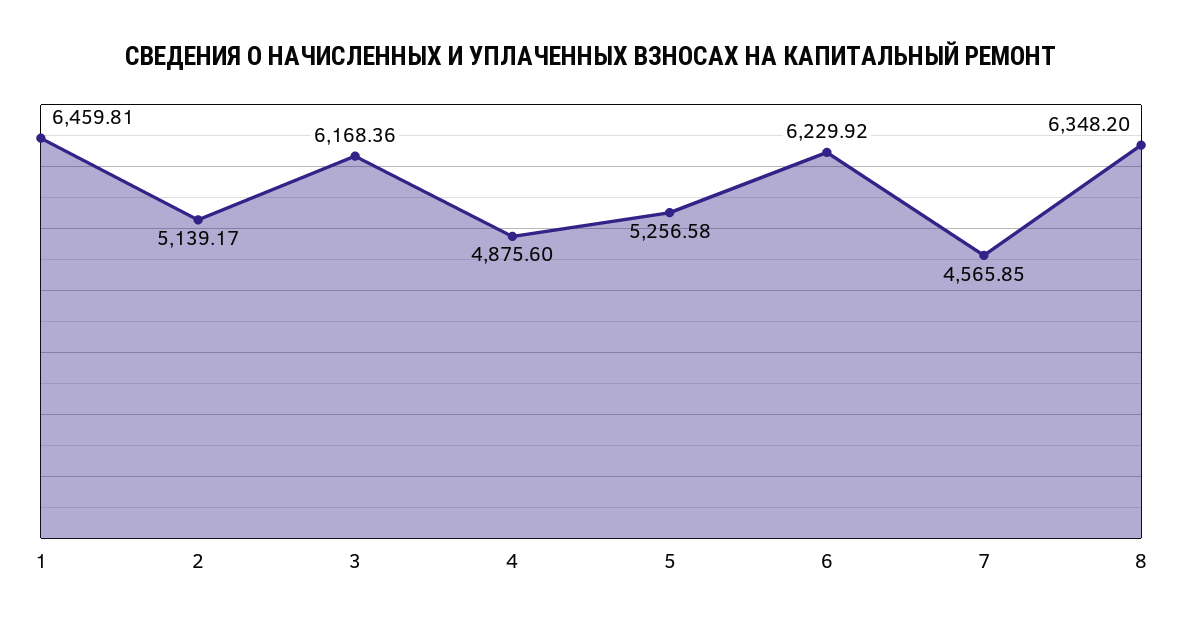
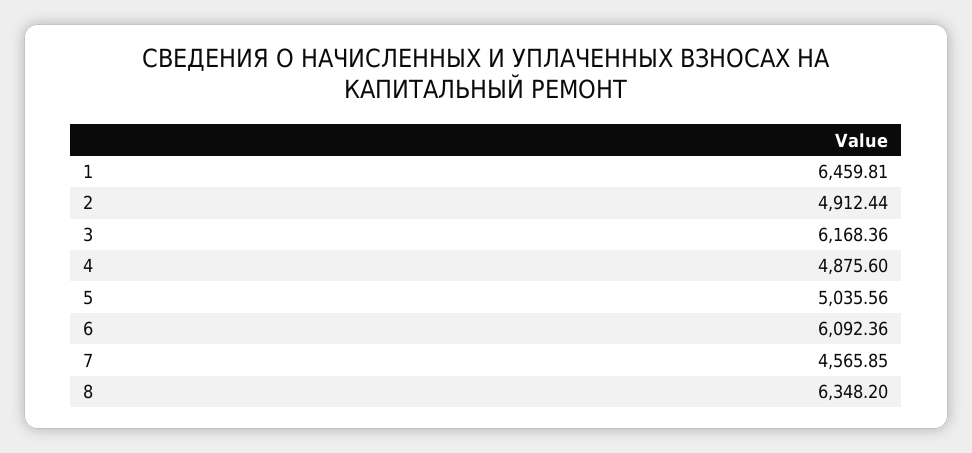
2: 5139.17 -> 4912.44
5: 5256.58 -> 5035.56
6: 6229.92 -> 6092.36

